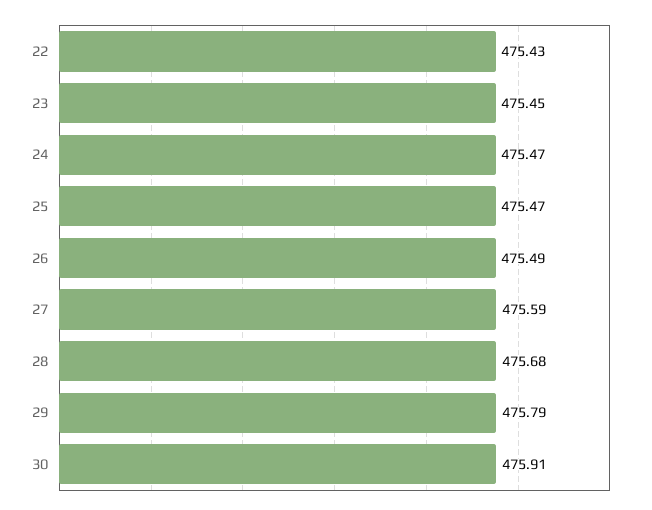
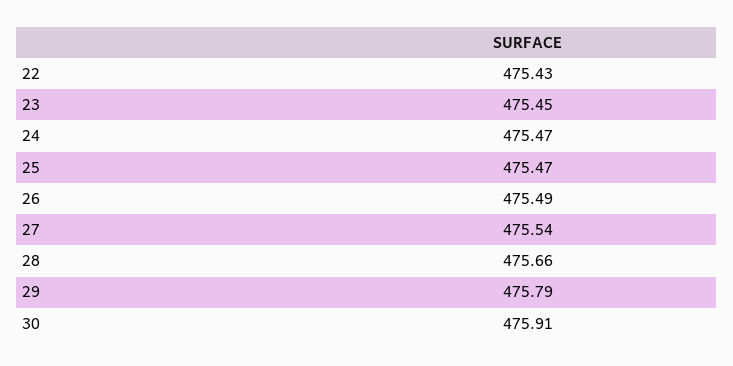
27: 475.59 -> 475.54
28: 475.68 -> 475.66

